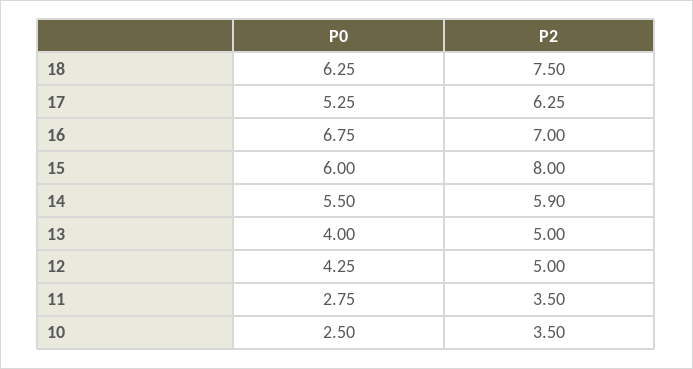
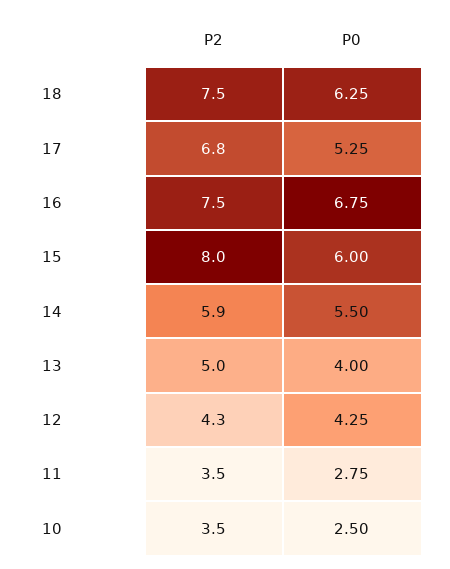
P2, 17: 6.25 -> 6.8
P2, 16: 7 -> 7.5
P2, 12: 5 -> 4.3

